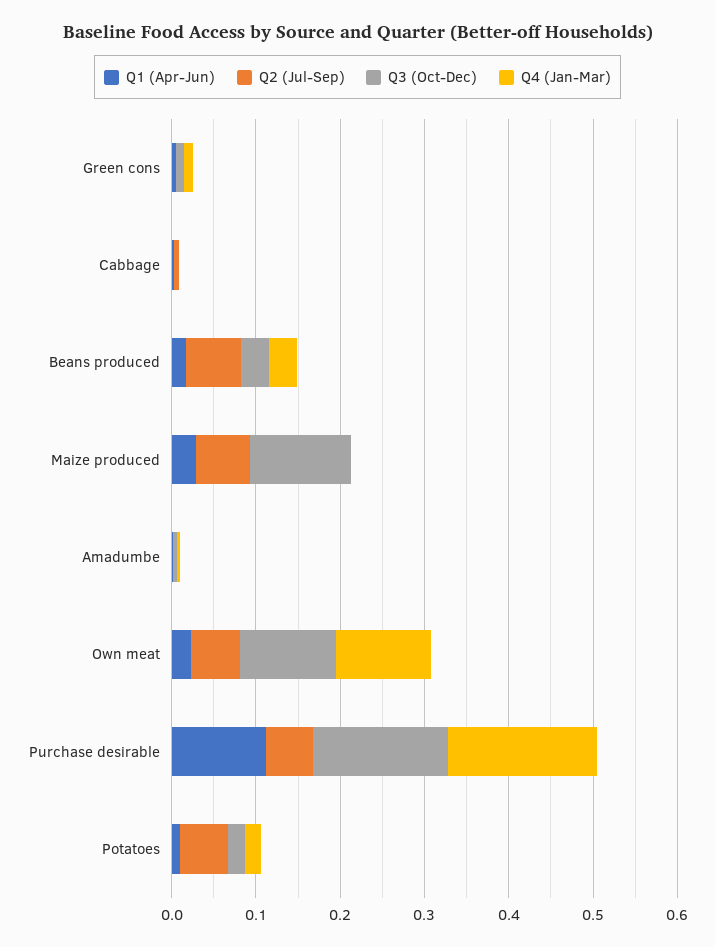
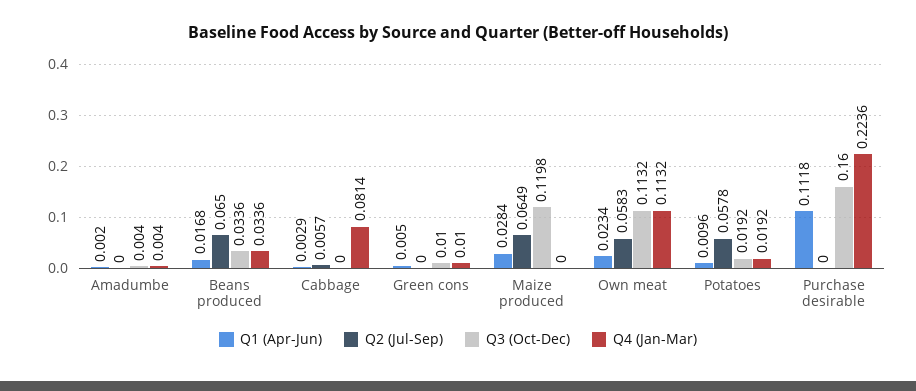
Q4 (Jan-Mar), Cabbage: 0 -> 0.0814
Q2 (Jul-Sep), Purchase desirable: 0.06 -> 0
Q4 (Jan-Mar), Purchase desirable: 0.18 -> 0.2236

